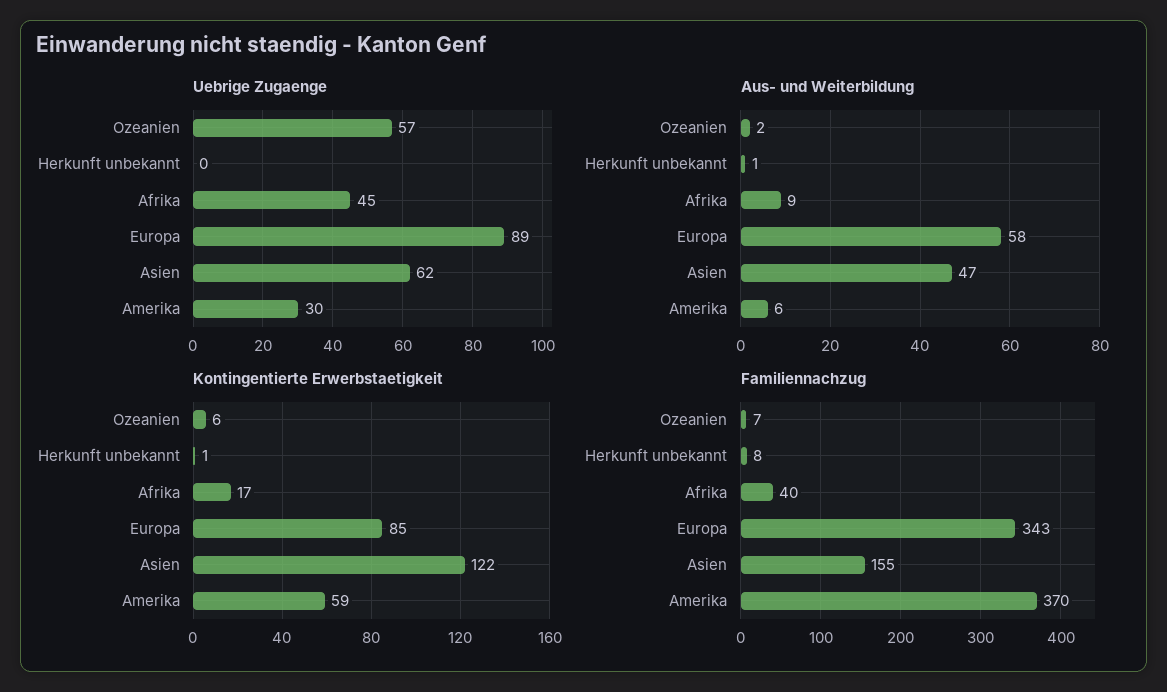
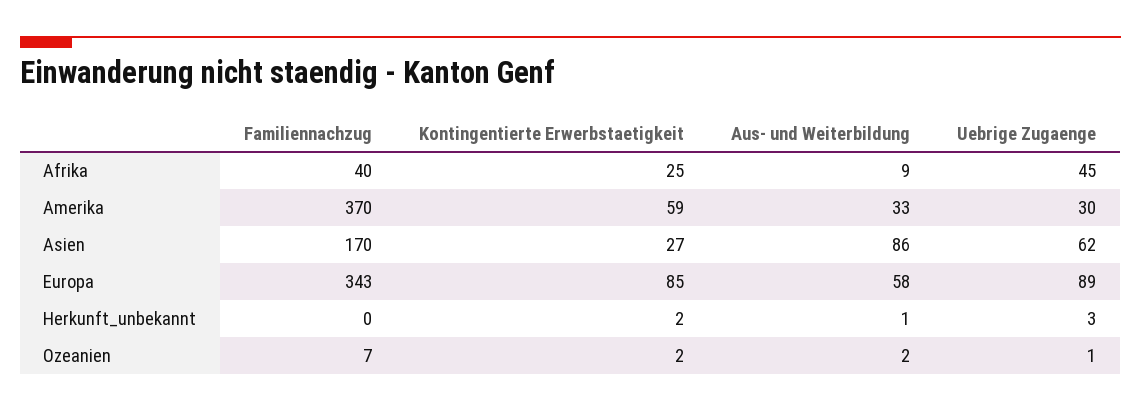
Uebrige Zugaenge, Ozeanien: 57 -> 1
Uebrige Zugaenge, Herkunft unbekannt: 0 -> 3
Aus- und Weiterbildung, Asien: 47 -> 86
Aus- und Weiterbildung, Amerika: 6 -> 33
Kontingentierte Erwerbstaetigkeit, Ozeanien: 6 -> 2
Kontingentierte Erwerbstaetigkeit, Herkunft unbekannt: 1 -> 2
Kontingentierte Erwerbstaetigkeit, Afrika: 17 -> 25
Kontingentierte Erwerbstaetigkeit, Asien: 122 -> 27
Familiennachzug, Herkunft unbekannt: 8 -> 0
Familiennachzug, Asien: 155 -> 170

